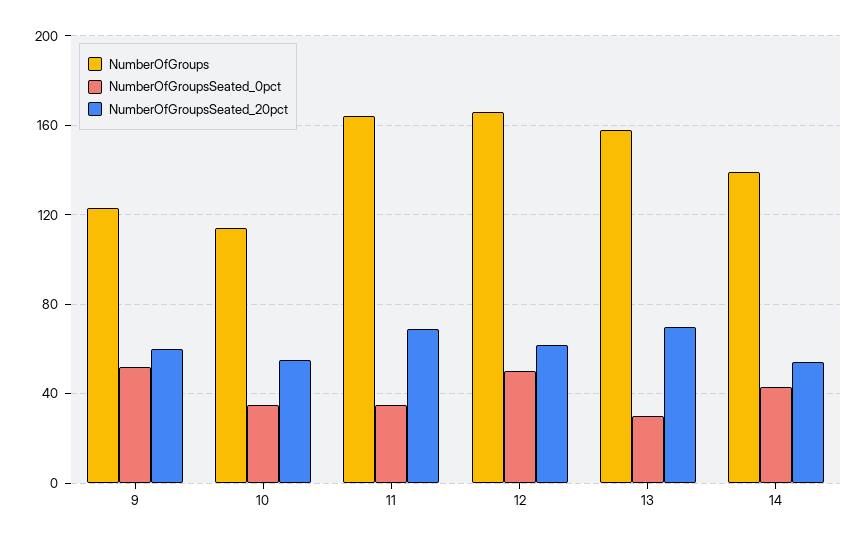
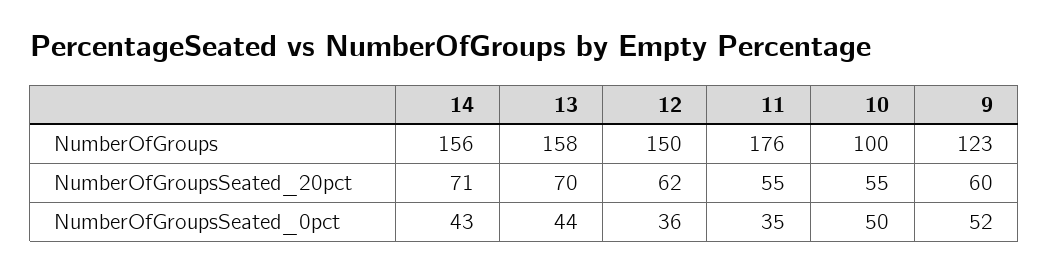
NumberOfGroups, 10: 115 -> 100
NumberOfGroupsSeated_0pct, 10: 35 -> 50
NumberOfGroups, 11: 165 -> 176
NumberOfGroupsSeated_20pct, 11: 70 -> 55
NumberOfGroups, 12: 165 -> 150
NumberOfGroupsSeated_0pct, 12: 50 -> 36
NumberOfGroupsSeated_0pct, 13: 30 -> 44
NumberOfGroups, 14: 140 -> 156
NumberOfGroupsSeated_20pct, 14: 55 -> 71

